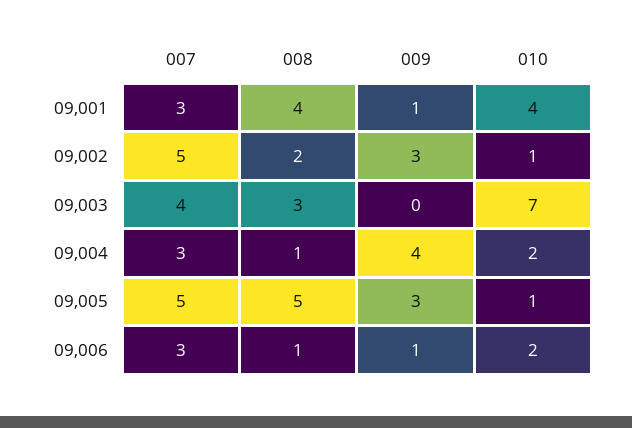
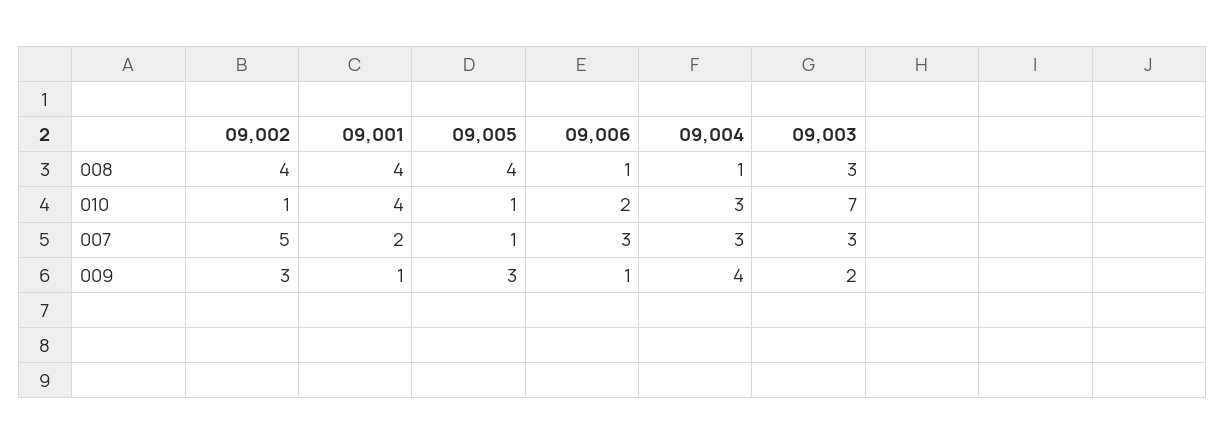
007, 09,001: 3 -> 2
008, 09,002: 2 -> 4
007, 09,003: 4 -> 3
009, 09,003: 0 -> 2
010, 09,004: 2 -> 3
007, 09,005: 5 -> 1
008, 09,005: 5 -> 4

